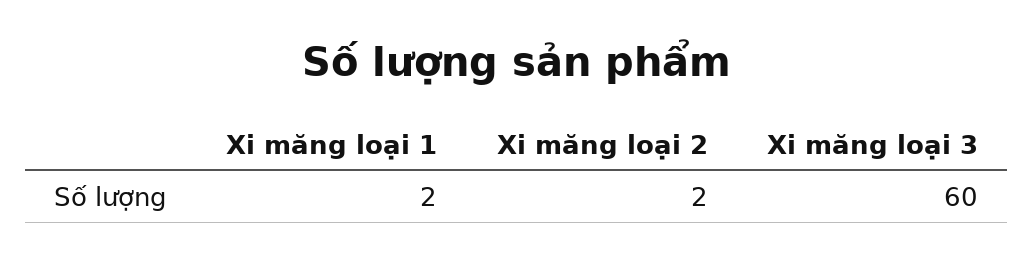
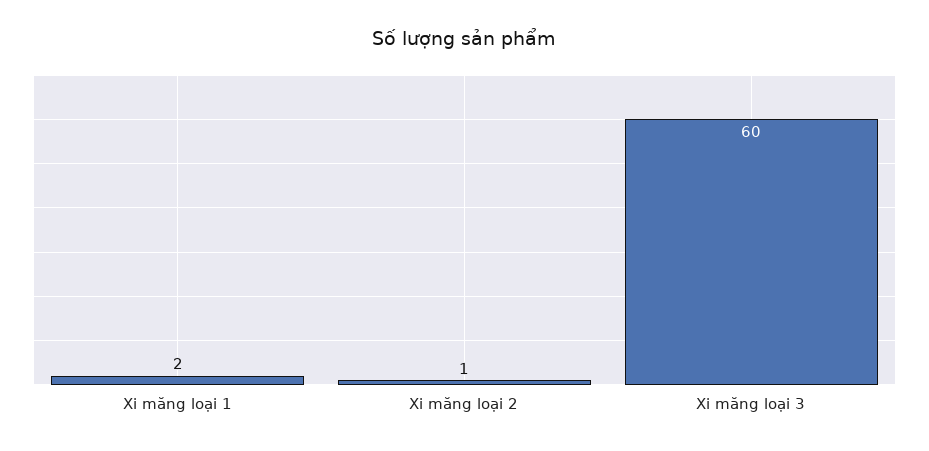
Xi măng loại 2: 2 -> 1

